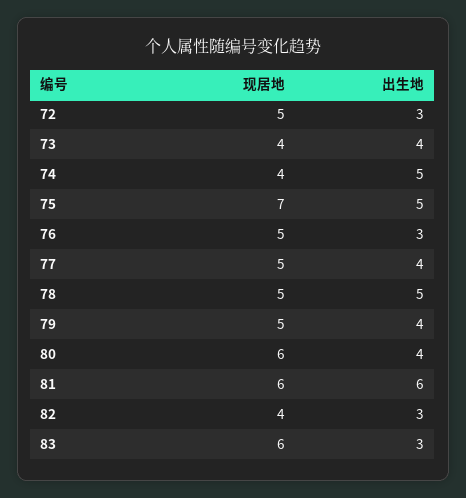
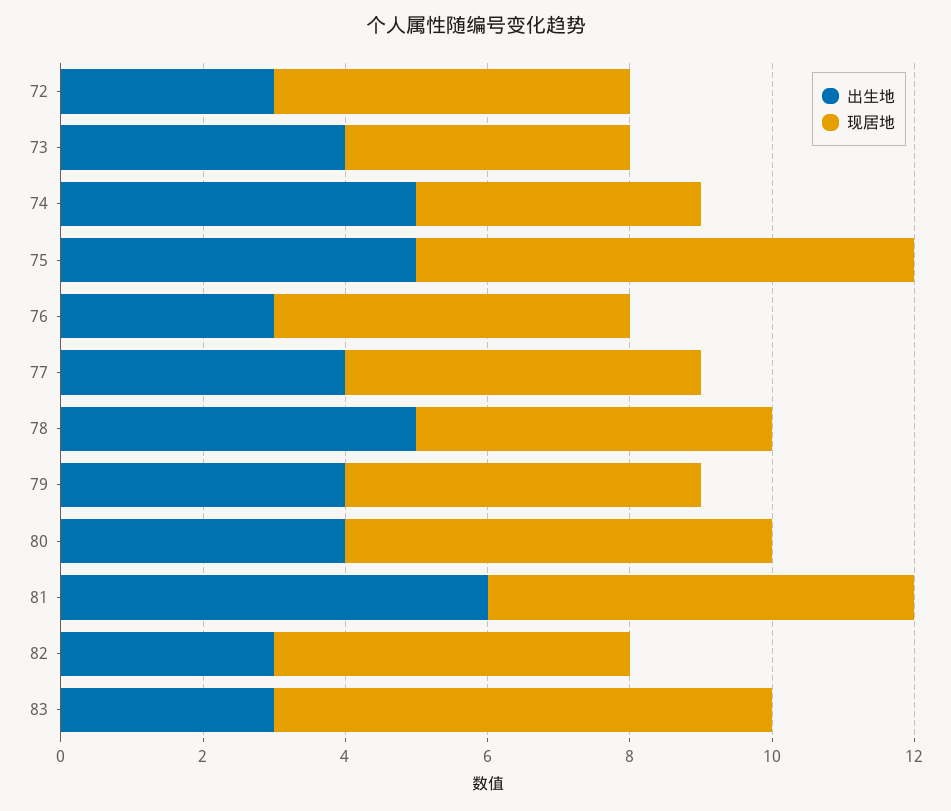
现居地, 82: 4 -> 5
现居地, 83: 6 -> 7

